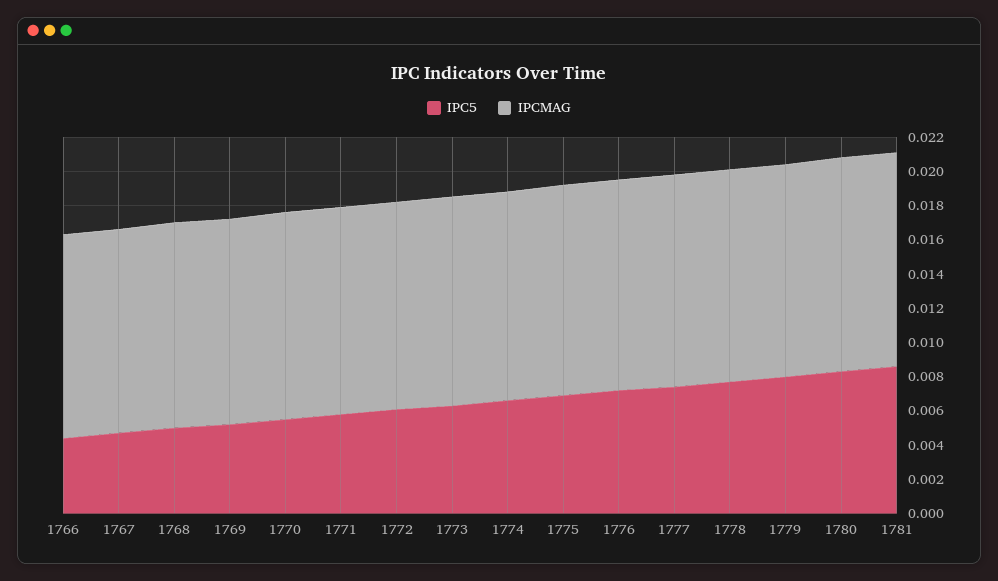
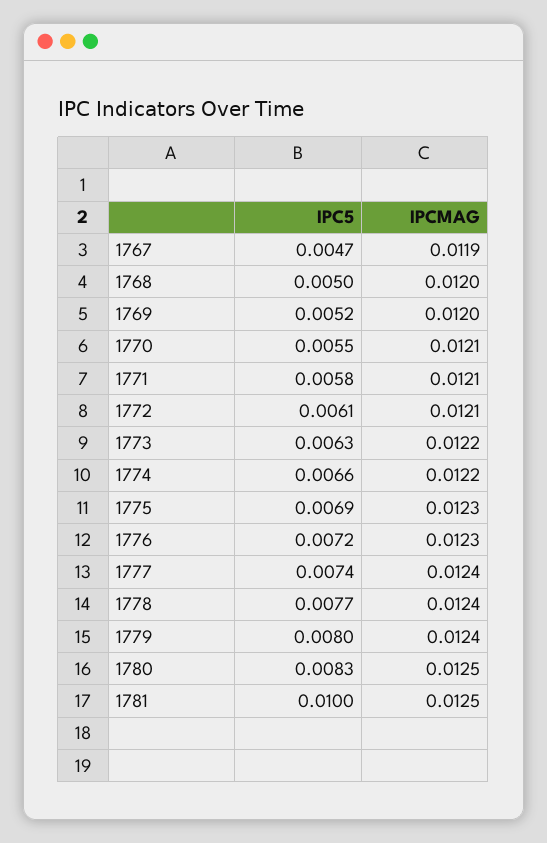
IPC5, 1766: 0.0045 -> none
IPCMAG, 1766: 0.012 -> none
IPC5, 1781: 0.0085 -> 0.01

